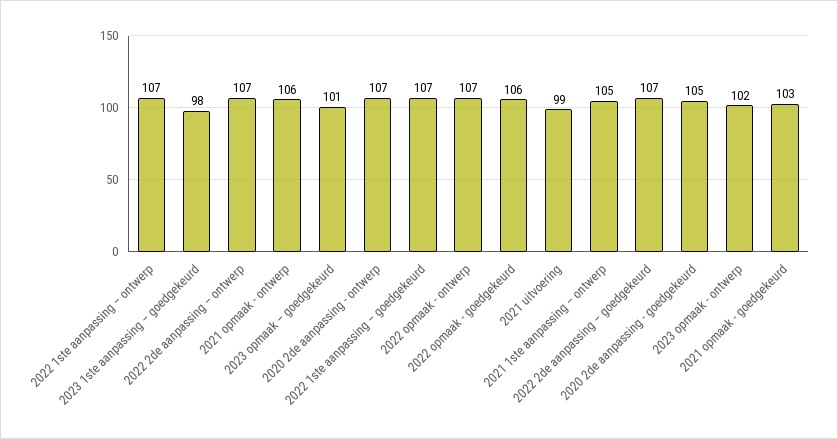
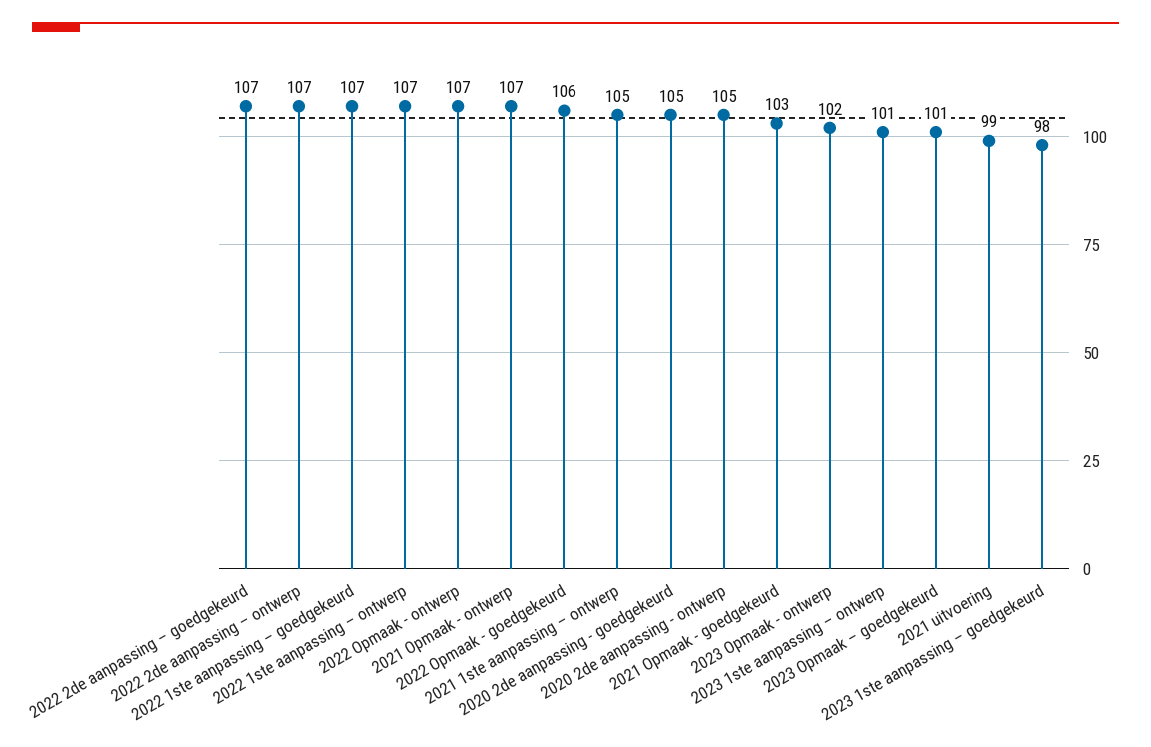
2021 opmaak - ontwerp: 106 -> 107
2020 2de aanpassing - ontwerp: 107 -> 105
2023 1ste aanpassing – ontwerp: none -> 101

